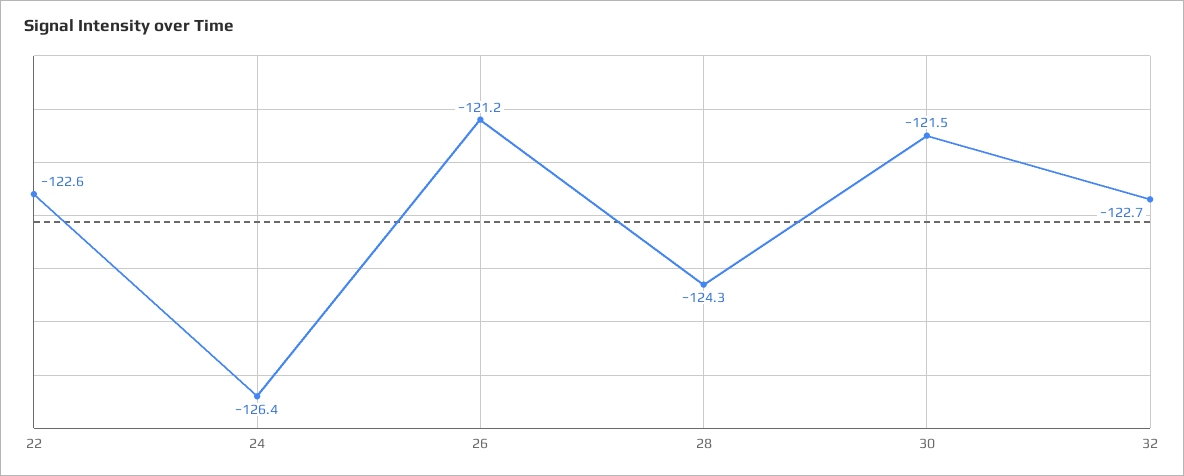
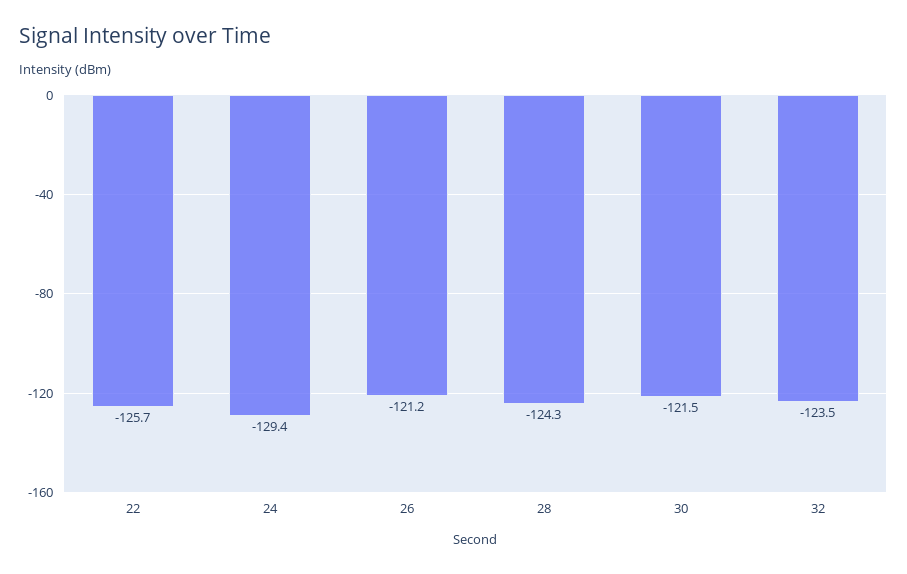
22: -122.6 -> -125.7
24: -126.4 -> -129.4
32: -122.7 -> -123.5

